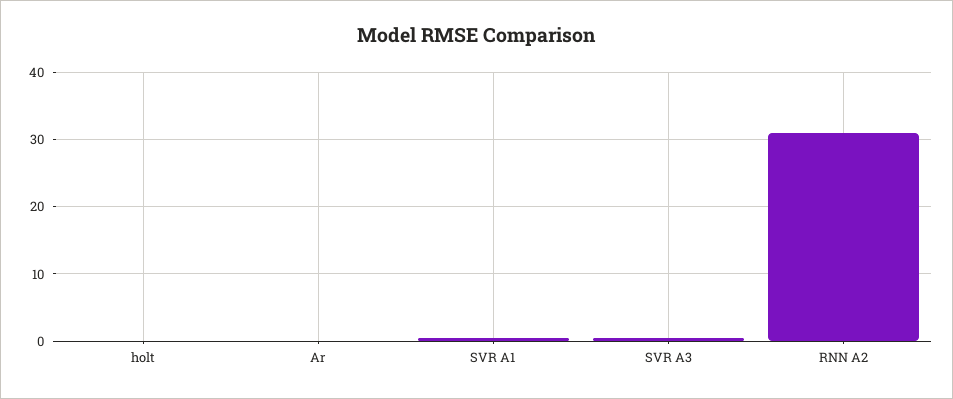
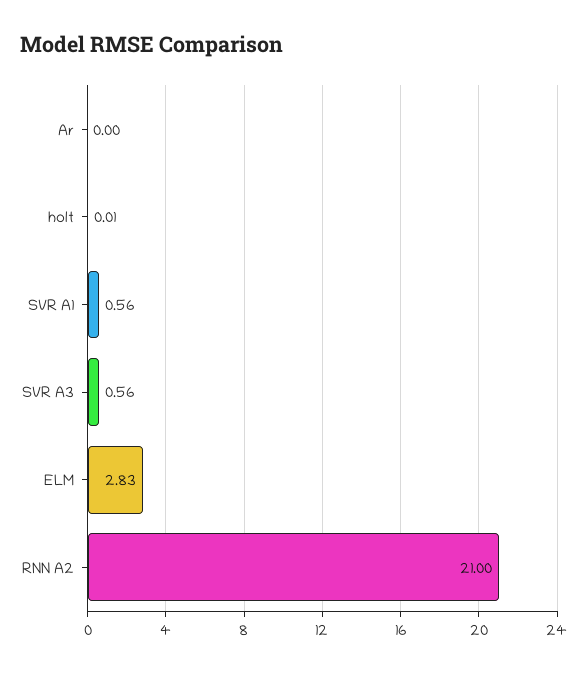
RNN A2: 31 -> 21
ELM: none -> 2.83

